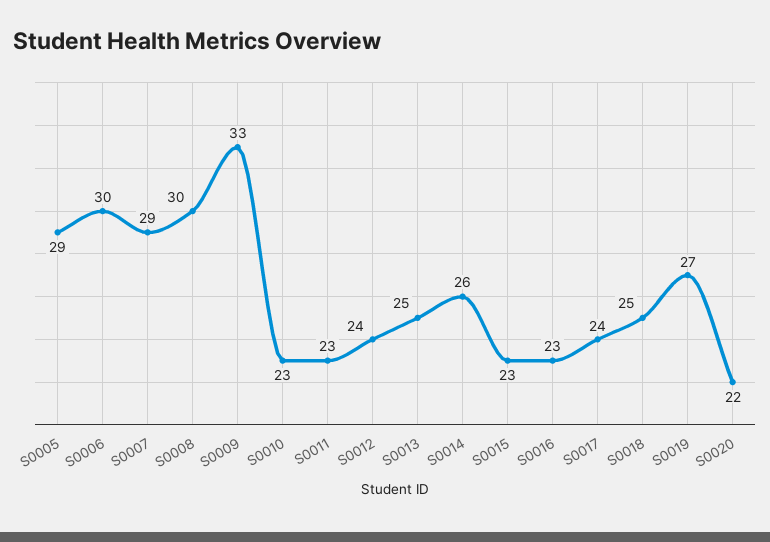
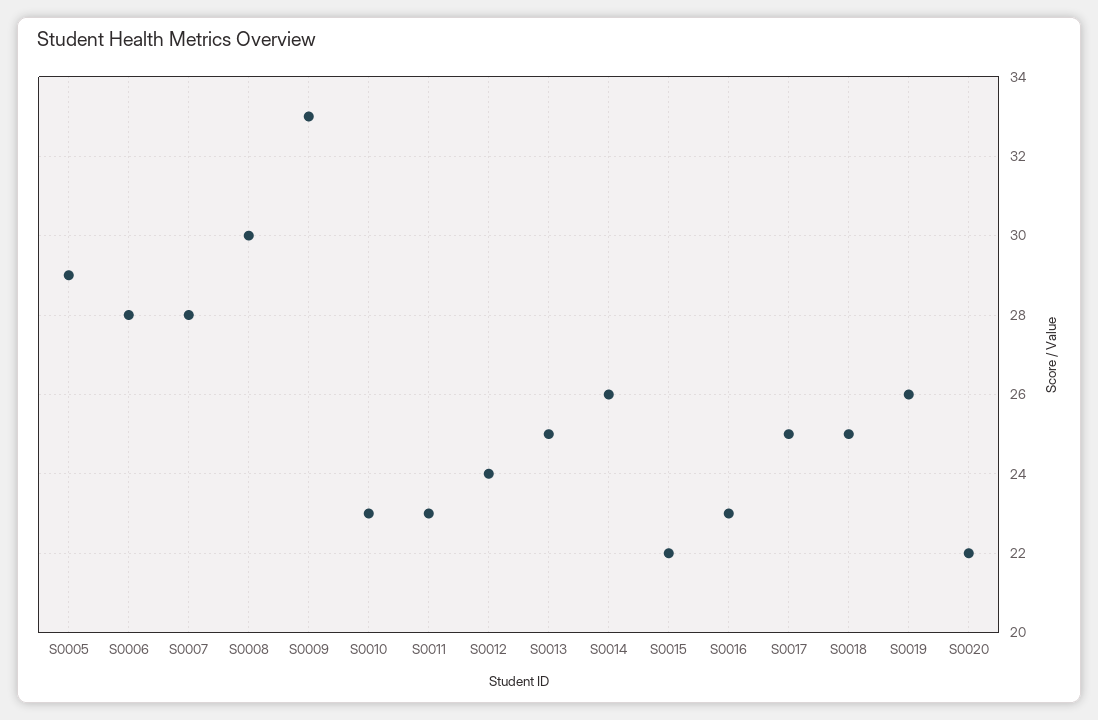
S0006: 30 -> 28
S0007: 29 -> 28
S0015: 23 -> 22
S0017: 24 -> 25
S0019: 27 -> 26

